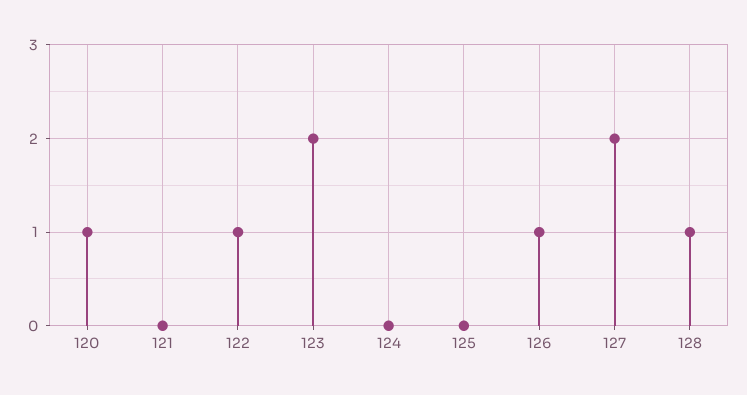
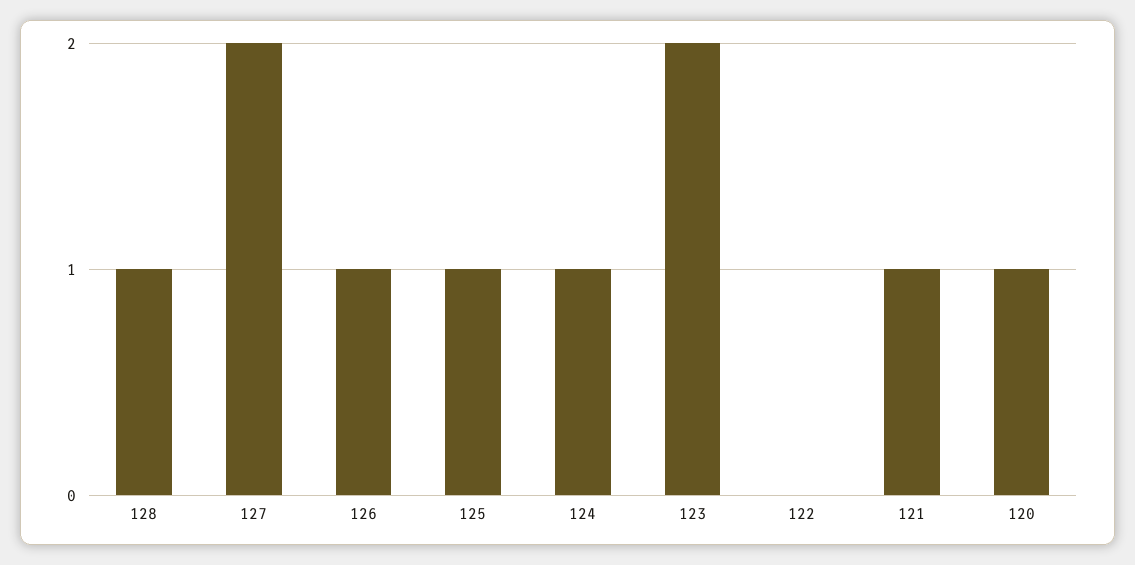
121: 0 -> 1
122: 1 -> 0
124: 0 -> 1
125: 0 -> 1

